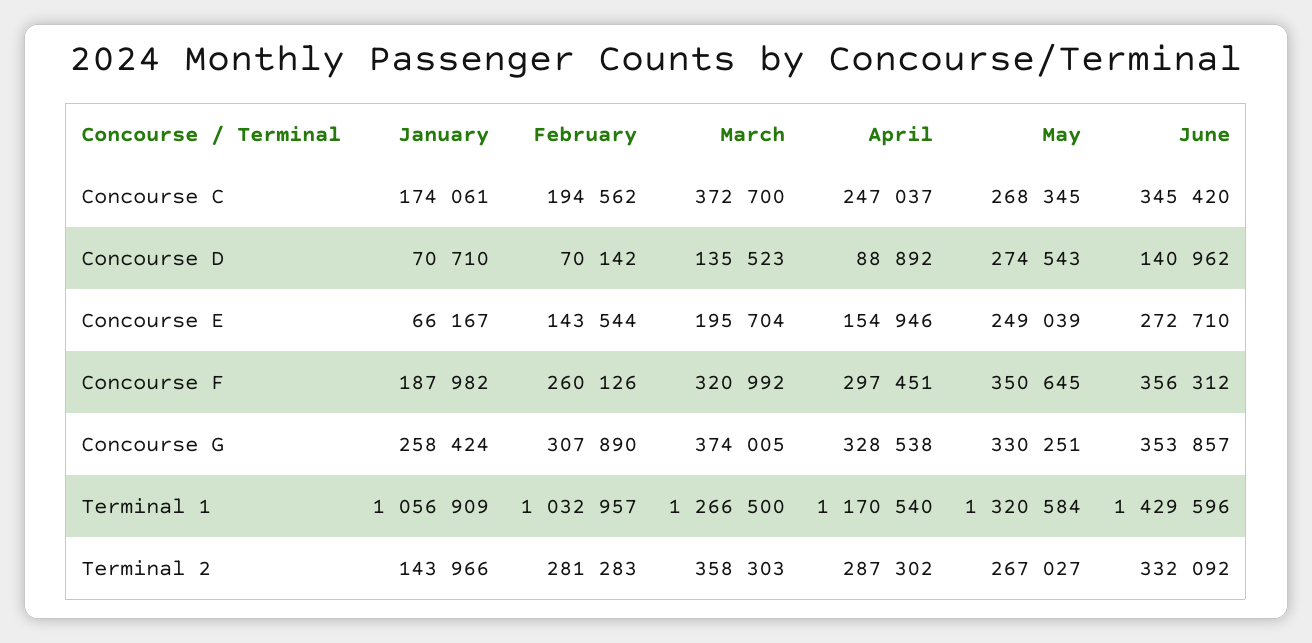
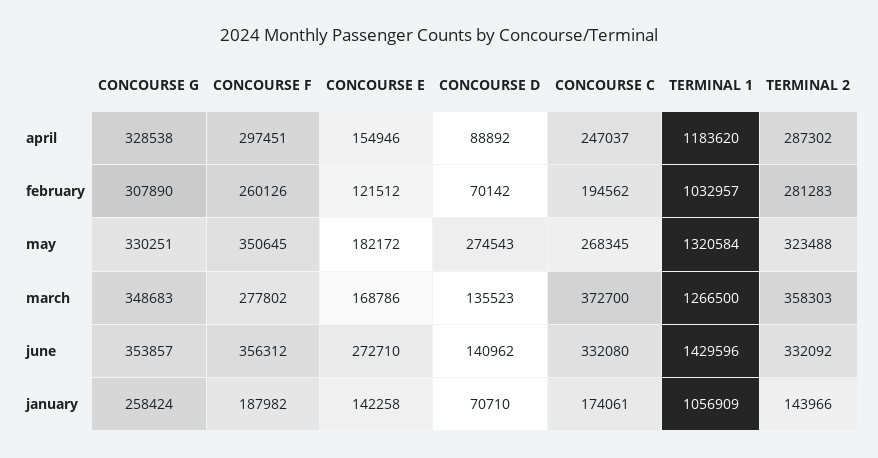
June, Concourse C: 345420 -> 332080
January, Concourse E: 66167 -> 142258
February, Concourse E: 143544 -> 121512
March, Concourse E: 195704 -> 168786
May, Concourse E: 249039 -> 182172
March, Concourse F: 320992 -> 277802
March, Concourse G: 374005 -> 348683
April, Terminal 1: 1170540 -> 1183620
May, Terminal 2: 267027 -> 323488

